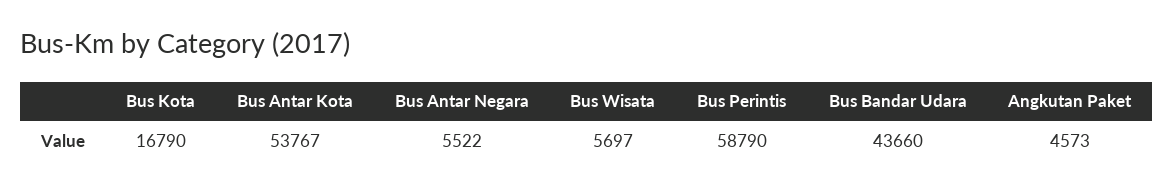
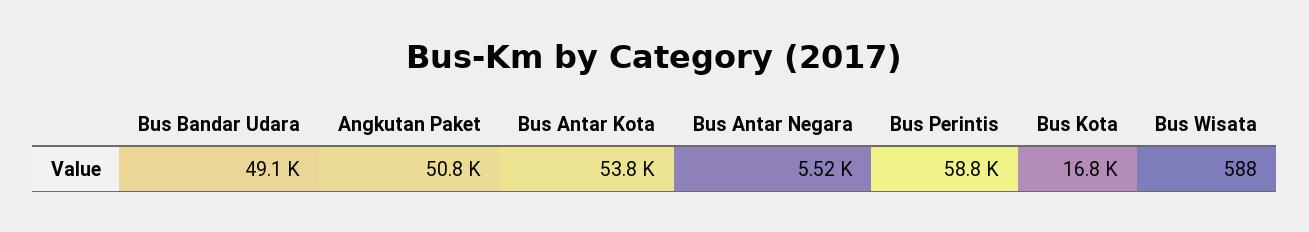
Bus Wisata: 5697 -> 588
Bus Bandar Udara: 43660 -> 49100
Angkutan Paket: 4573 -> 50800

